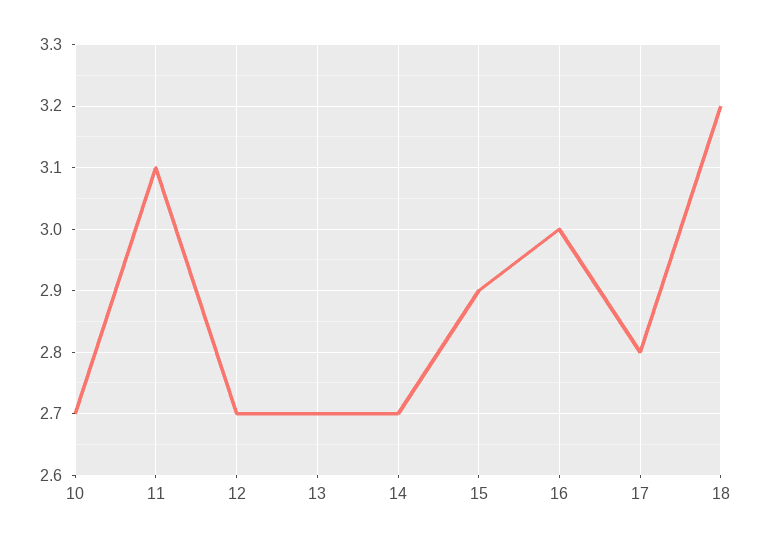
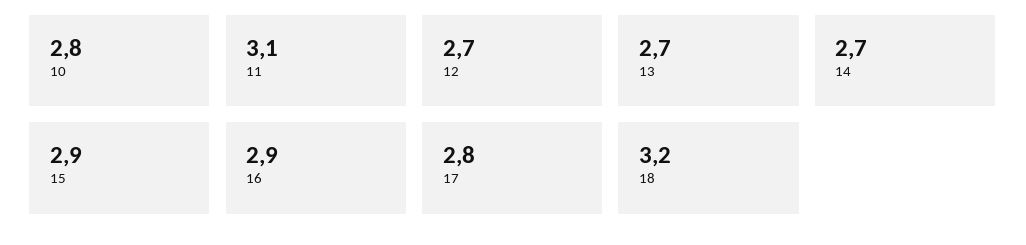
10: 2.7 -> 2.8
16: 3 -> 2.9

